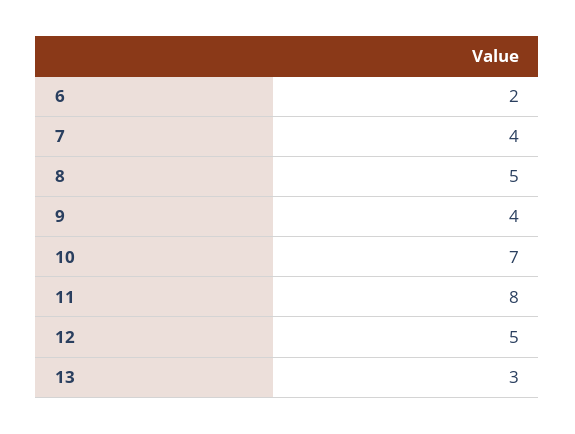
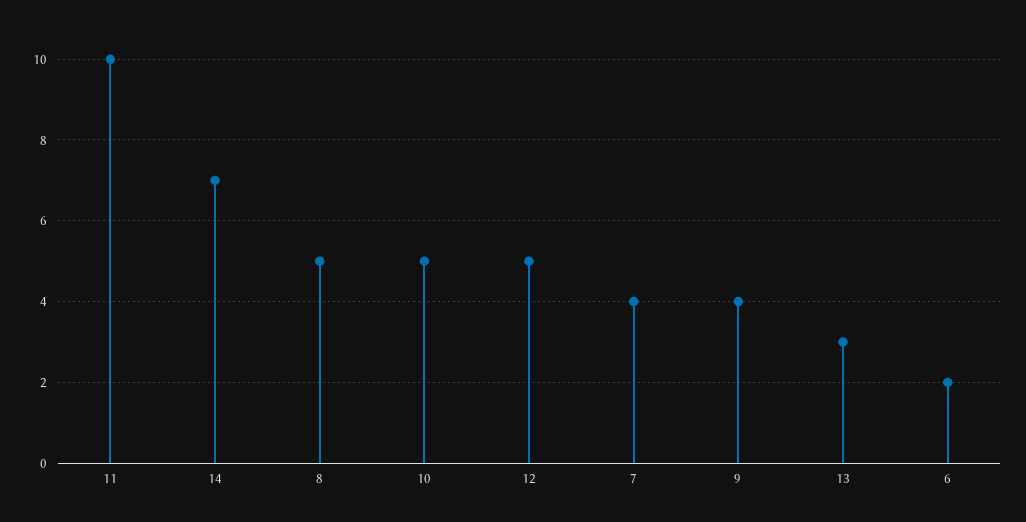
10: 7 -> 5
11: 8 -> 10
14: none -> 7

